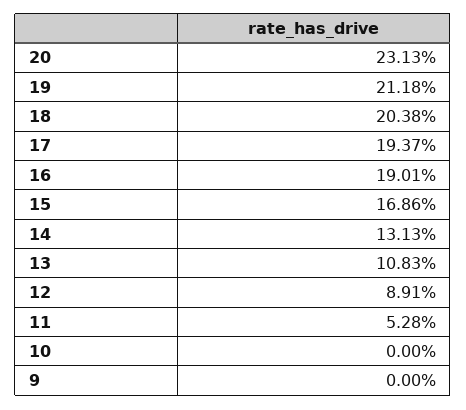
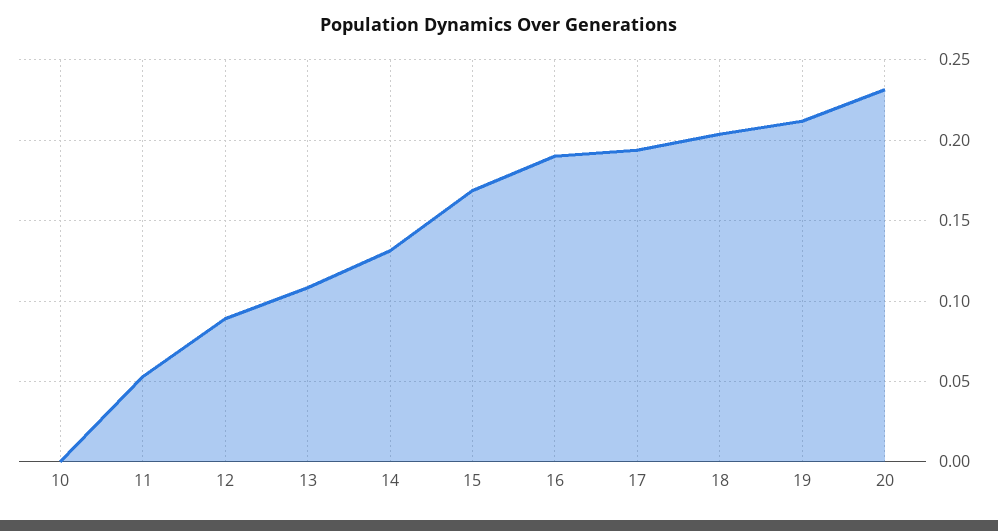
9: 0 -> none

